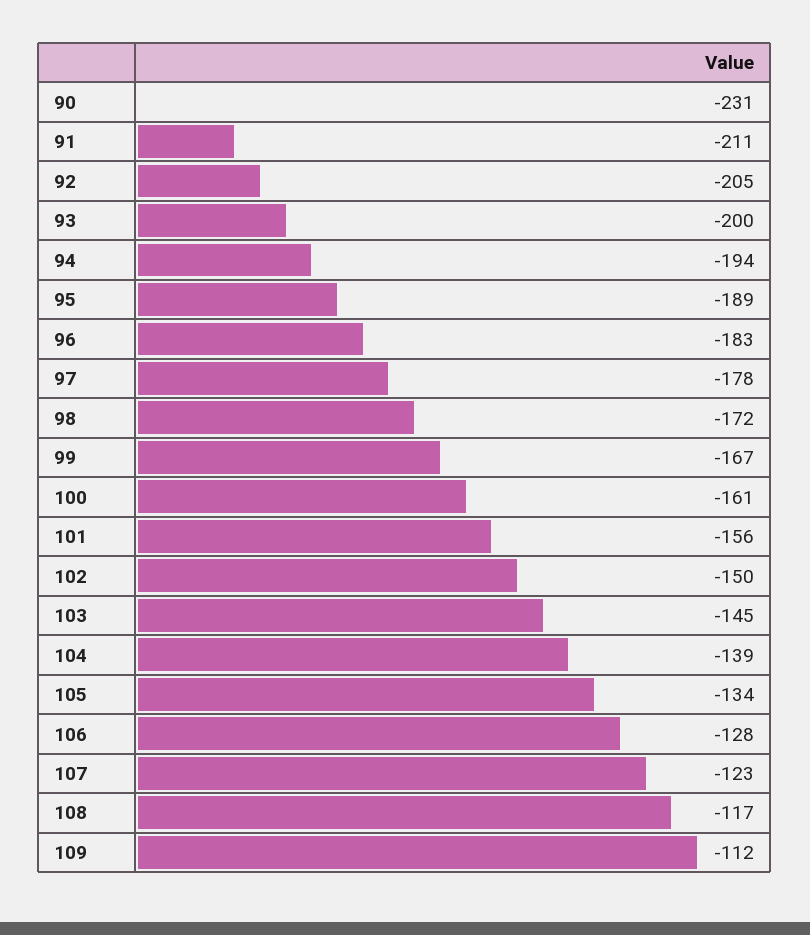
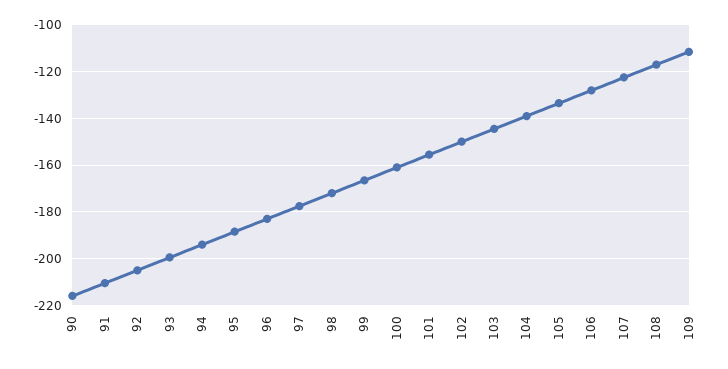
90: -231 -> -215

